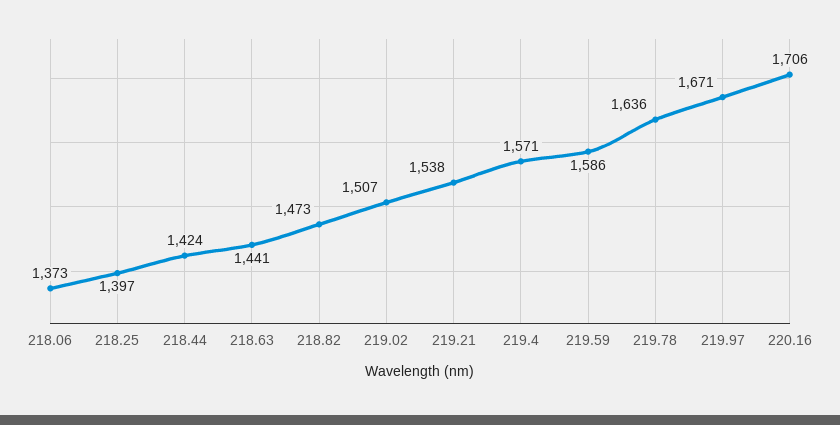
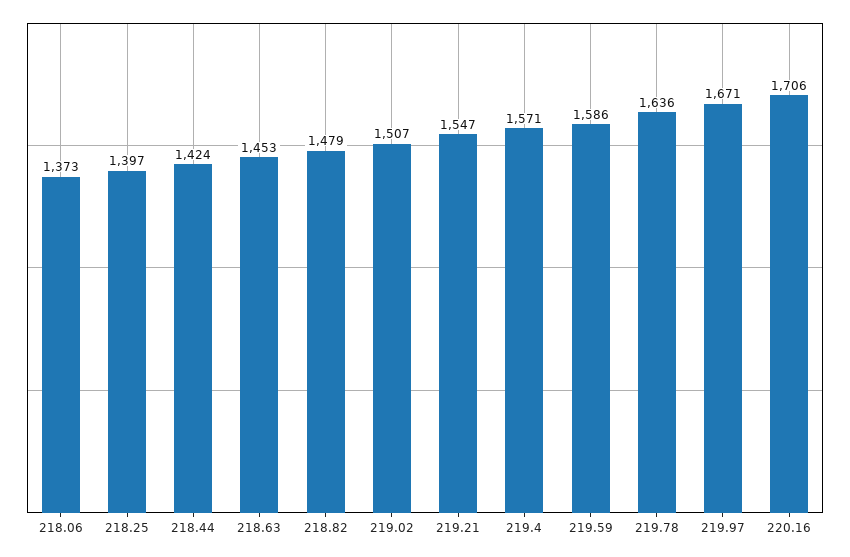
218.63: 1441 -> 1453
218.82: 1473 -> 1479
219.21: 1538 -> 1547

